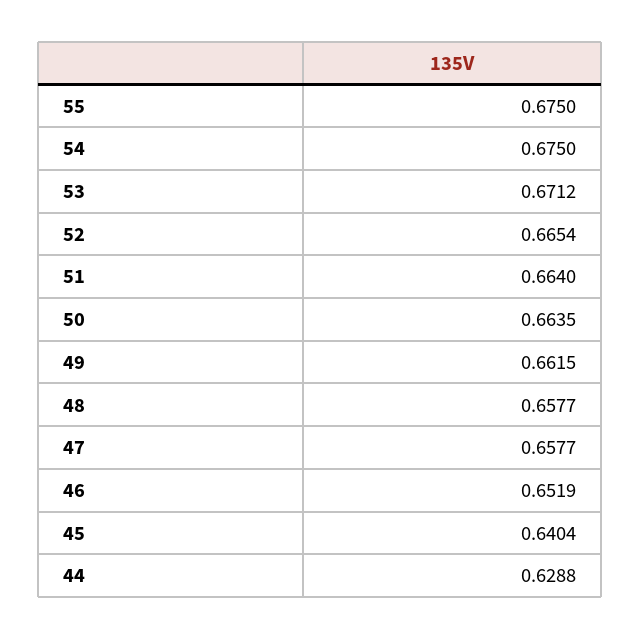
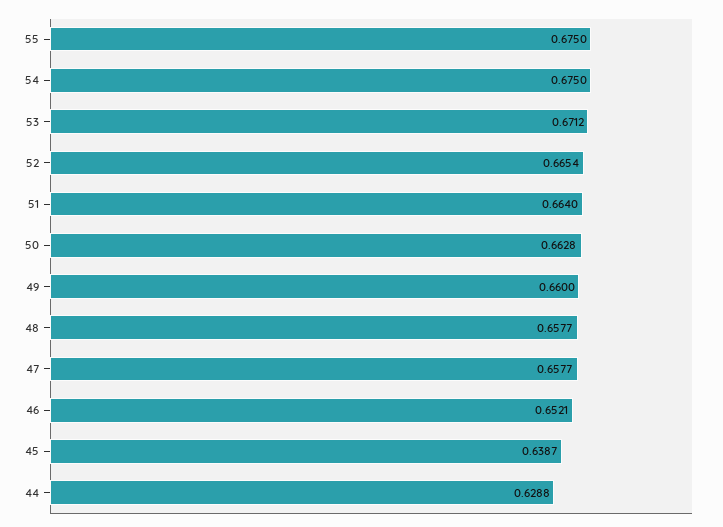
50: 0.6635 -> 0.6628
49: 0.6615 -> 0.66
46: 0.6519 -> 0.6521
45: 0.6404 -> 0.6387

